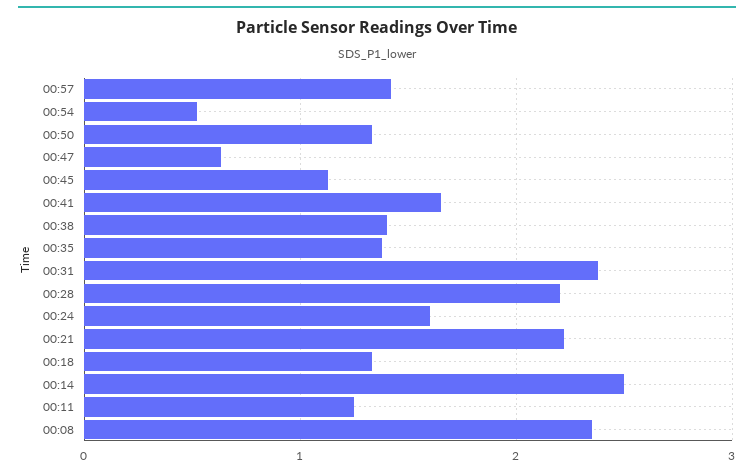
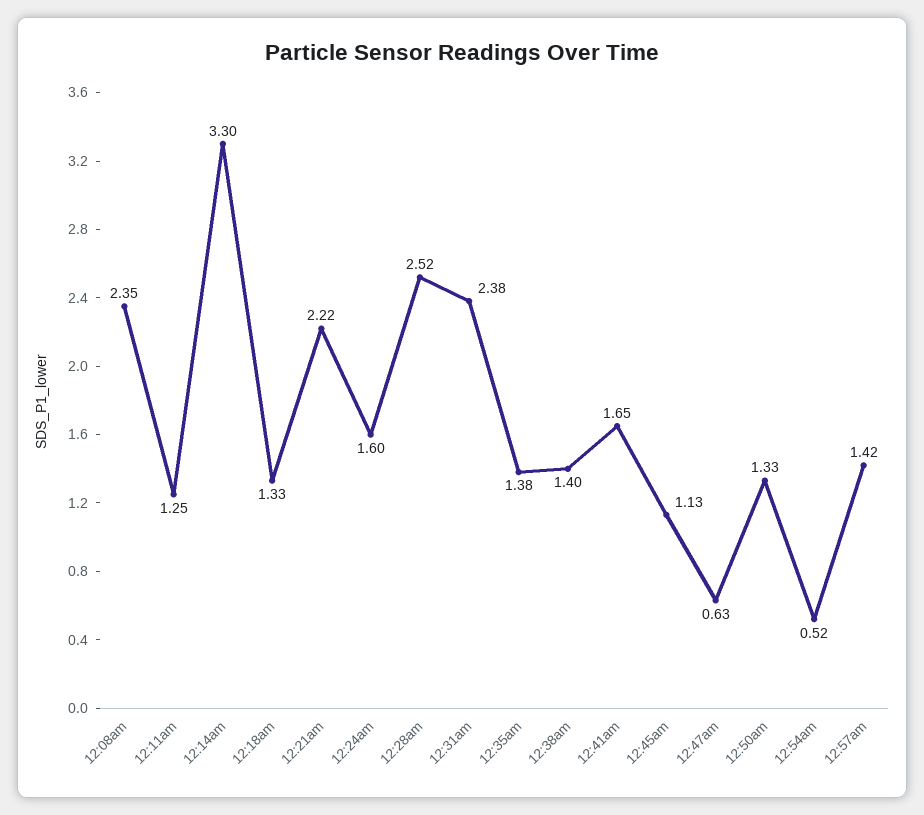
00:28: 2.2 -> 2.52
00:14: 2.5 -> 3.3

